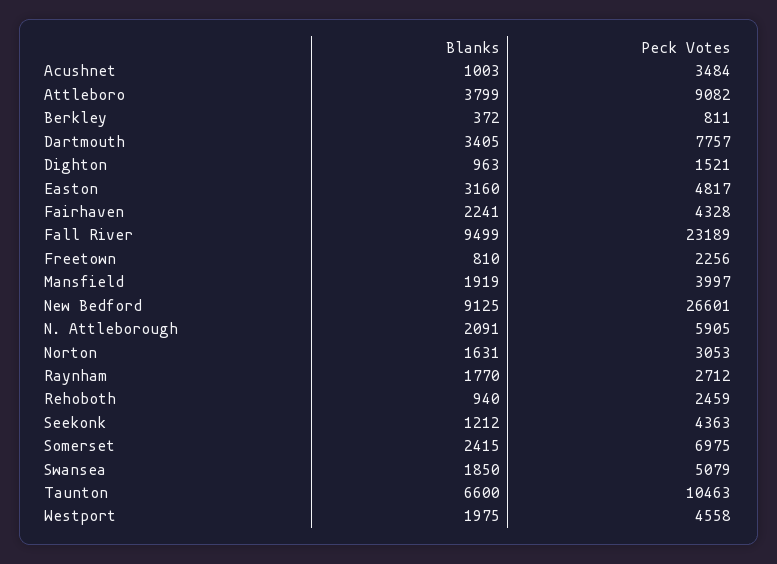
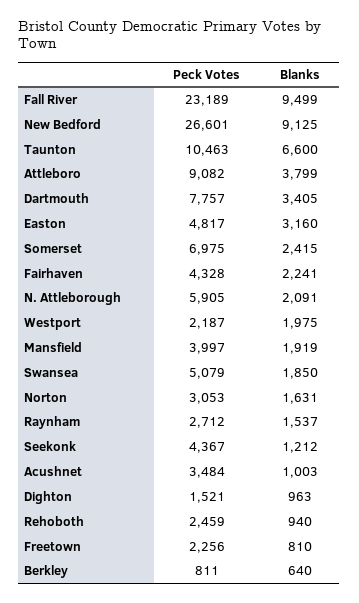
Blanks, Berkley: 372 -> 640
Blanks, Raynham: 1770 -> 1537
Peck Votes, Seekonk: 4363 -> 4367
Peck Votes, Westport: 4558 -> 2187

